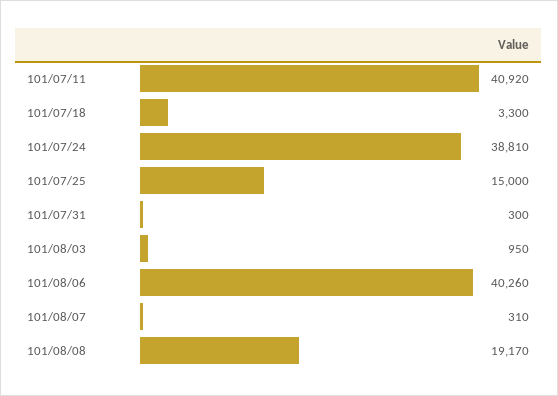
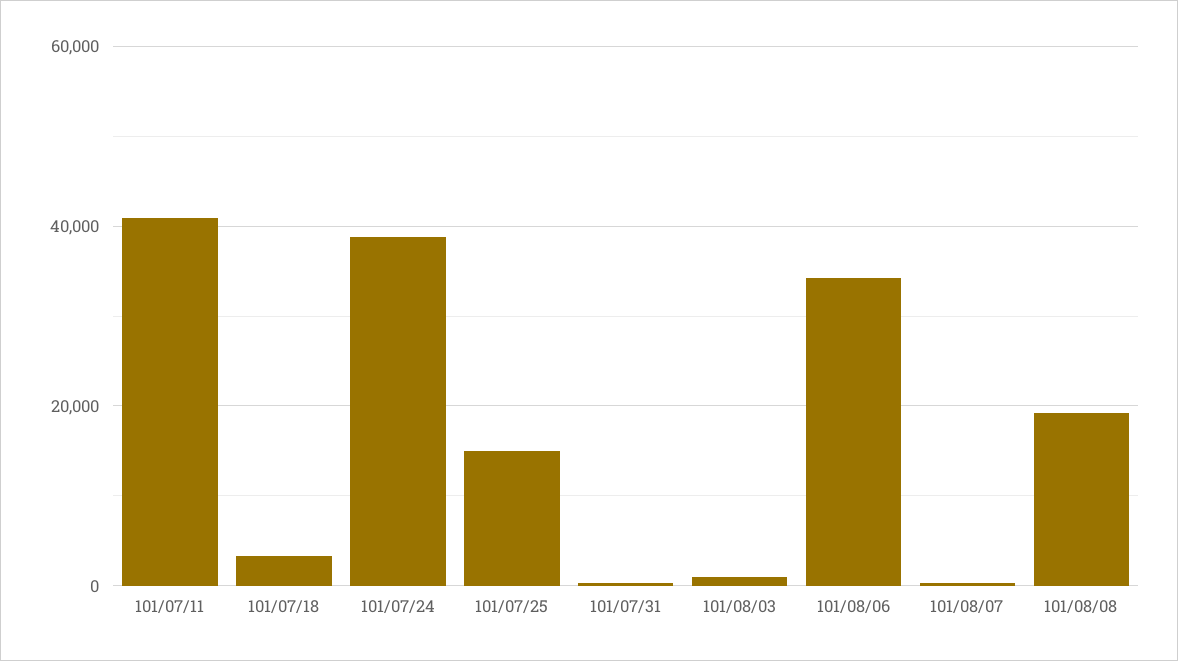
101/08/06: 40260 -> 34000

